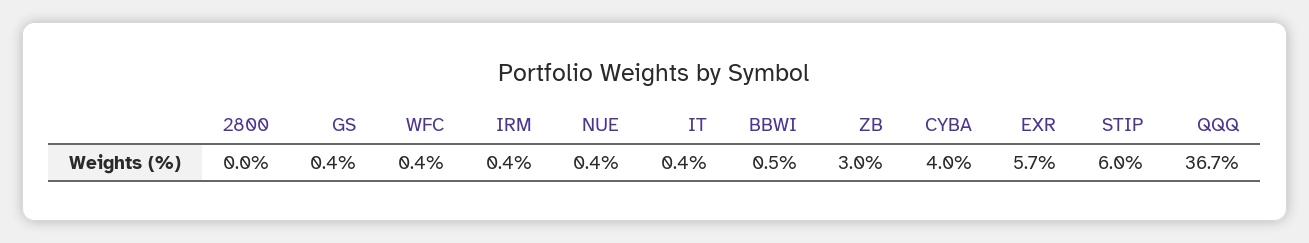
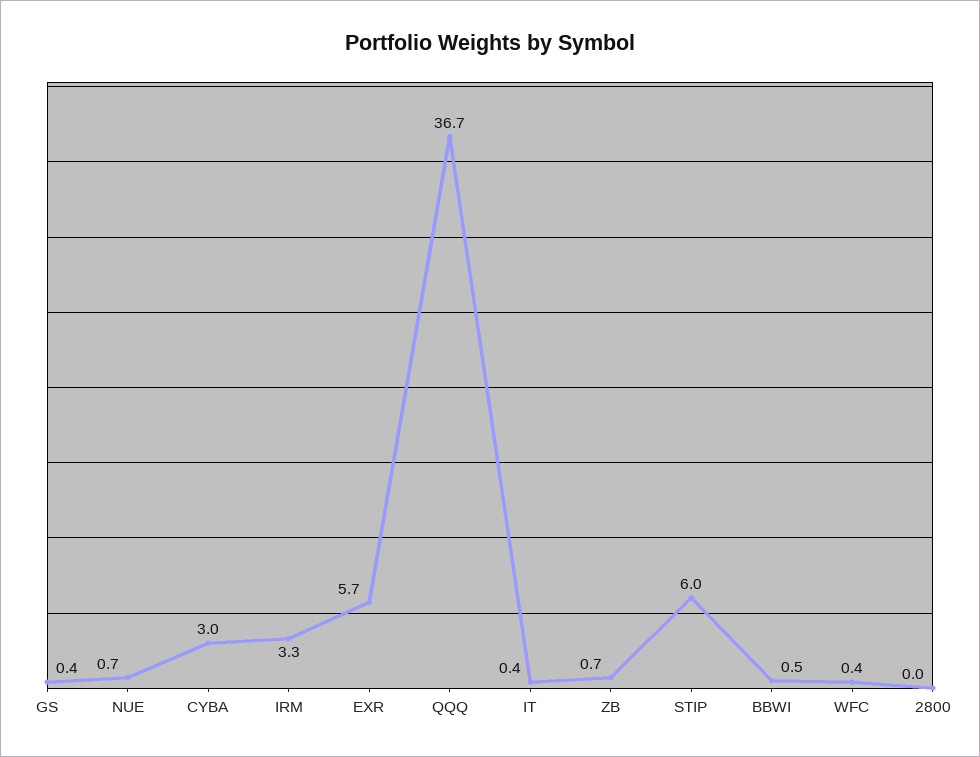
IRM: 0.4 -> 3.3
NUE: 0.4 -> 0.7
ZB: 3 -> 0.7
CYBA: 4 -> 3

